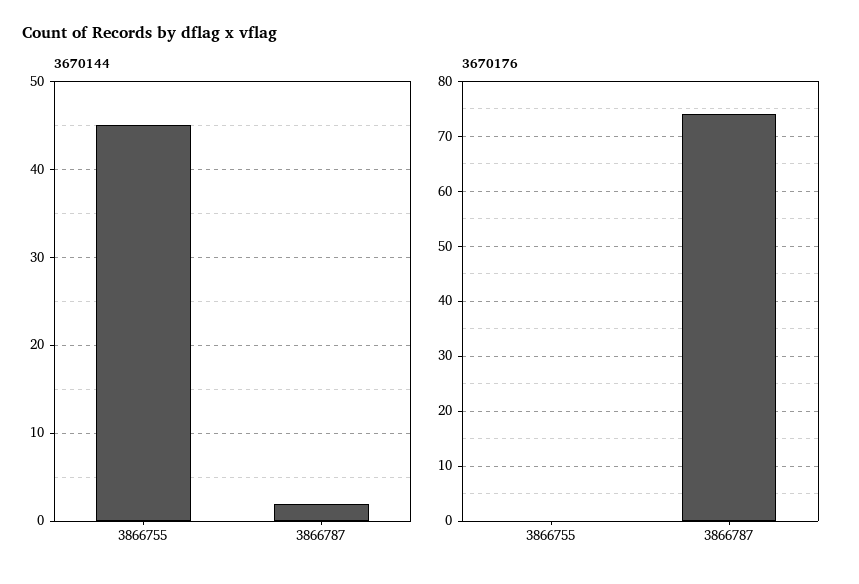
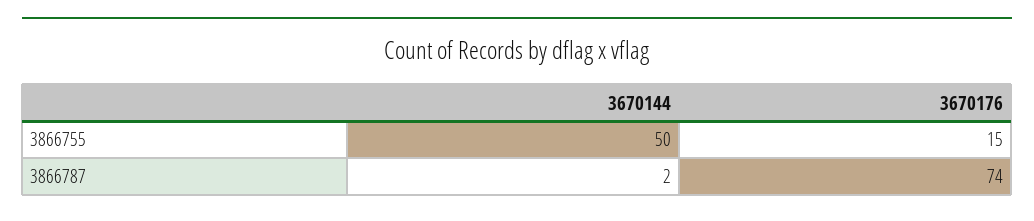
3670144, 3866755: 45 -> 50
3670176, 3866755: 0 -> 15

